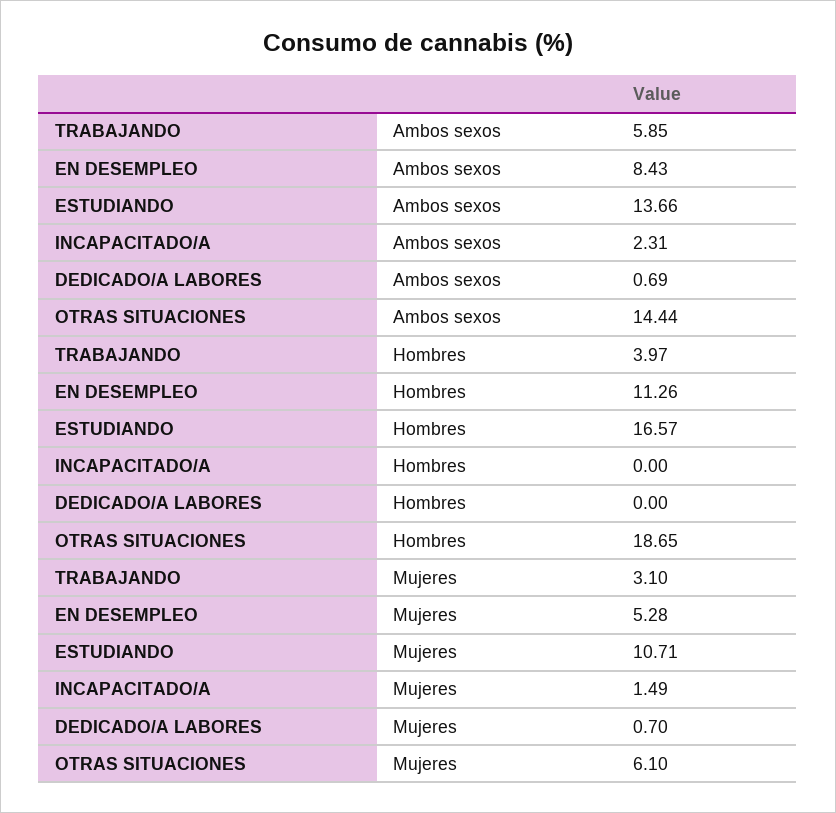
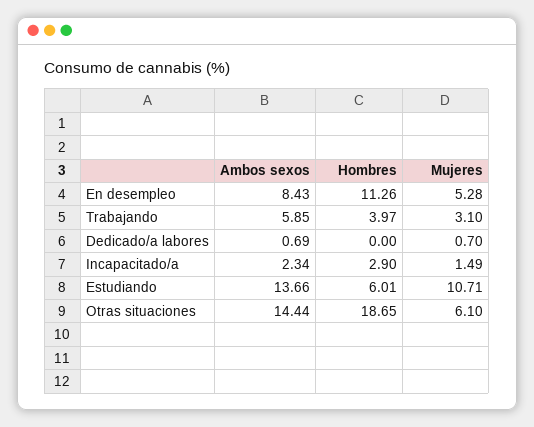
INCAPACITADO/A, Ambos sexos: 2.31 -> 2.34
ESTUDIANDO, Hombres: 16.57 -> 6.01
INCAPACITADO/A, Hombres: 0 -> 2.9

